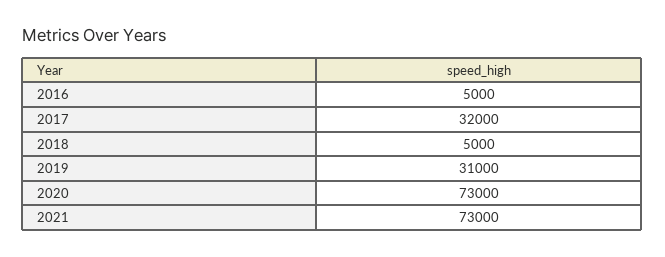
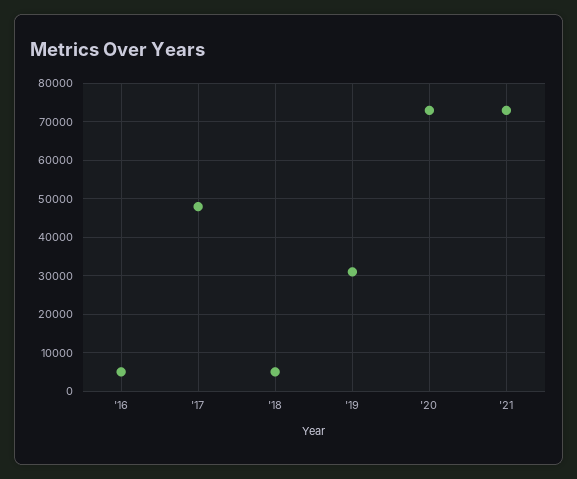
2017: 32000 -> 48000

